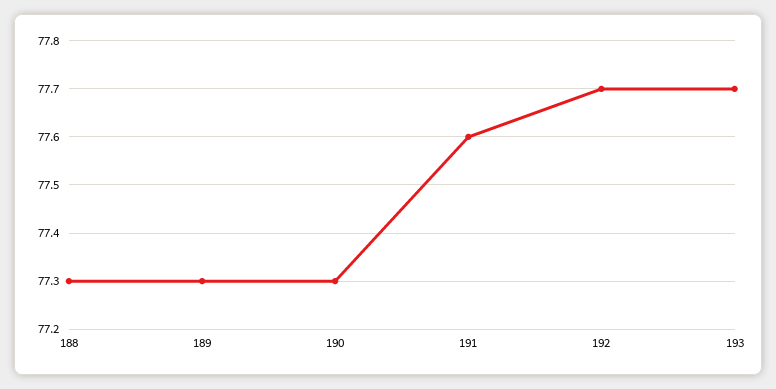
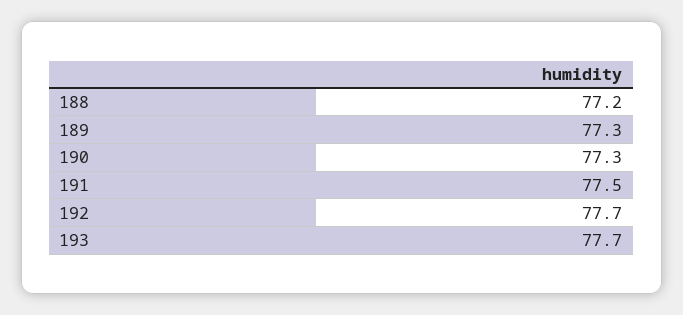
188: 77.3 -> 77.2
191: 77.6 -> 77.5

